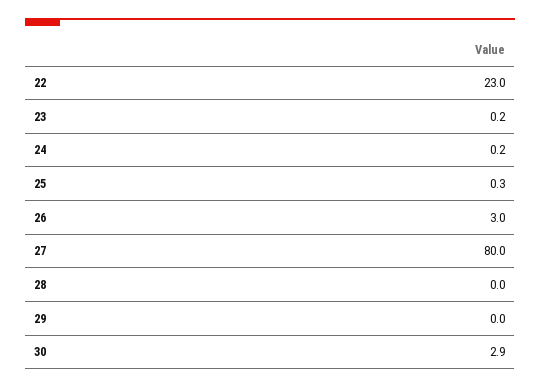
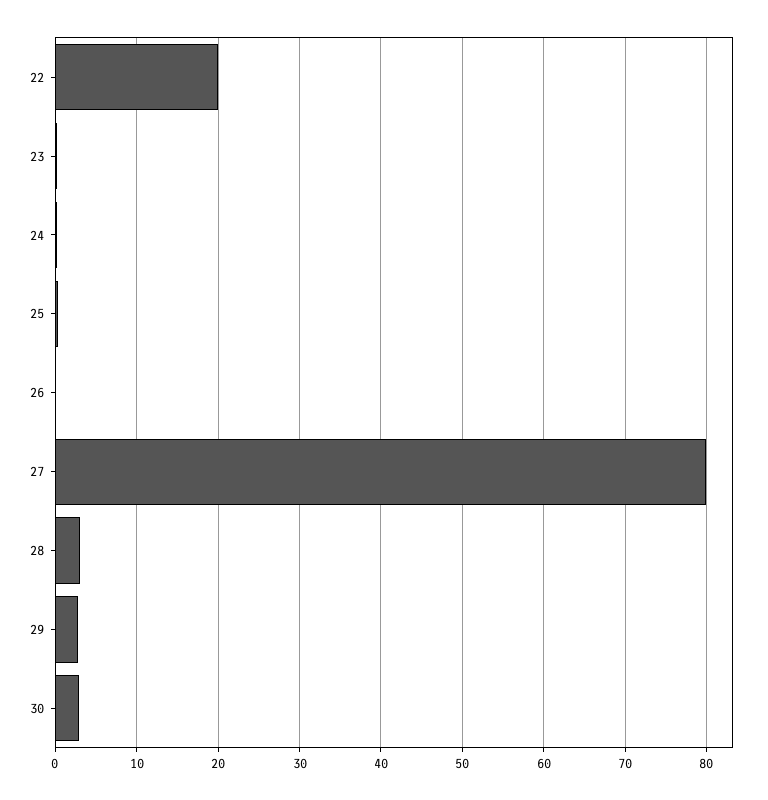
22: 23 -> 20
26: 3 -> 0
28: 0 -> 3
29: 0 -> 3

